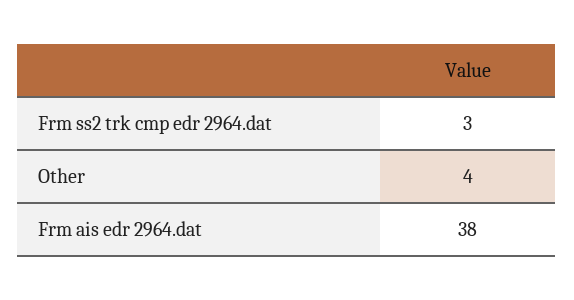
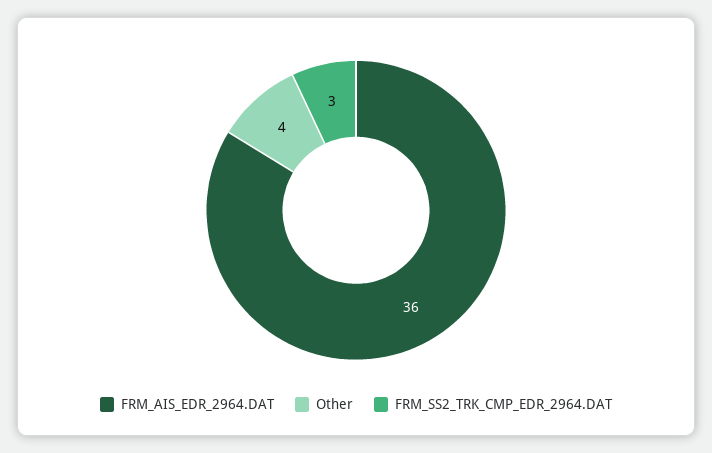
Frm ais edr 2964.dat: 38 -> 36

